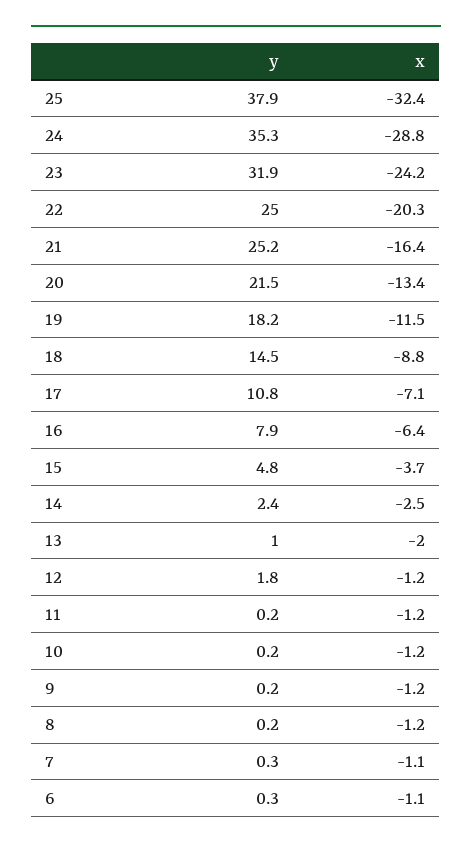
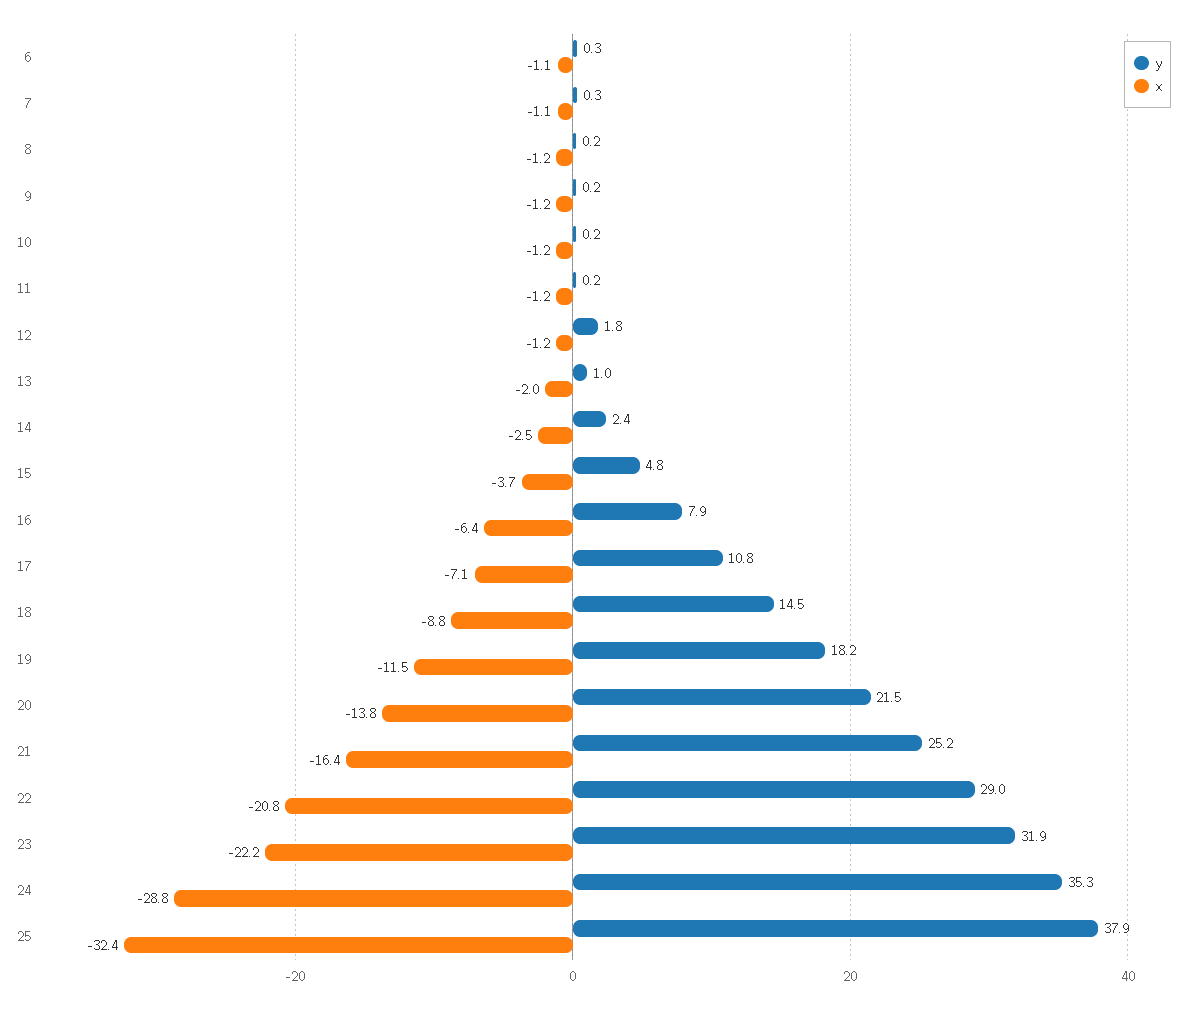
x, 23: -24.2 -> -22.2
y, 22: 25 -> 29
x, 22: -20.3 -> -20.8
x, 20: -13.4 -> -13.8

